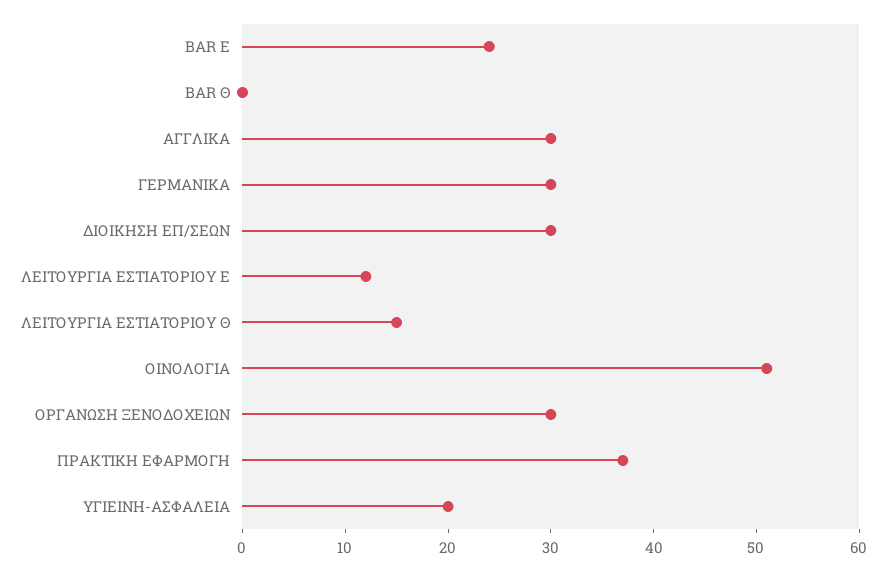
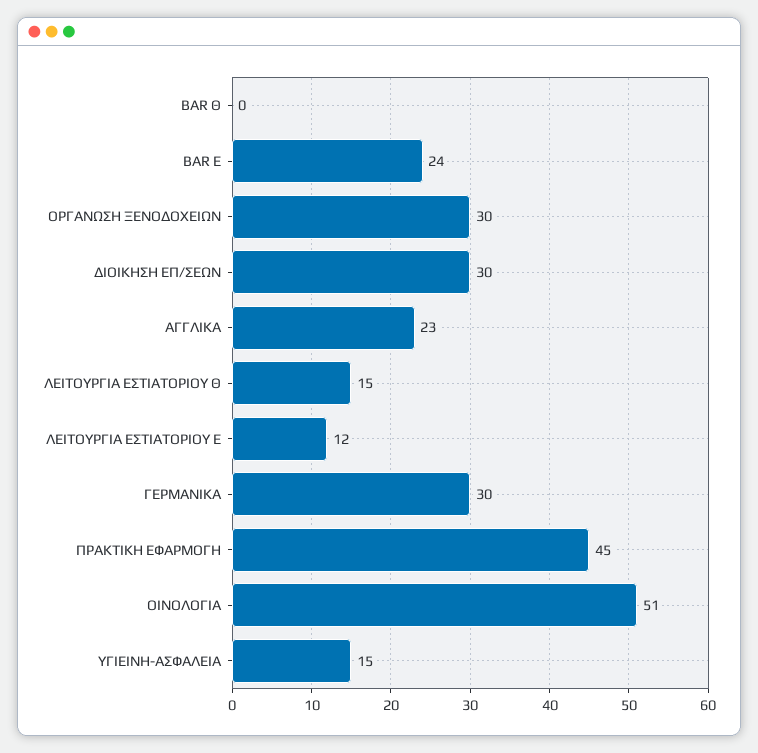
ΑΓΓΛΙΚΑ: 30 -> 23
ΠΡΑΚΤΙΚΗ ΕΦΑΡΜΟΓΗ: 37 -> 45
ΥΓΙΕΙΝΗ-ΑΣΦΑΛΕΙΑ: 20 -> 15

